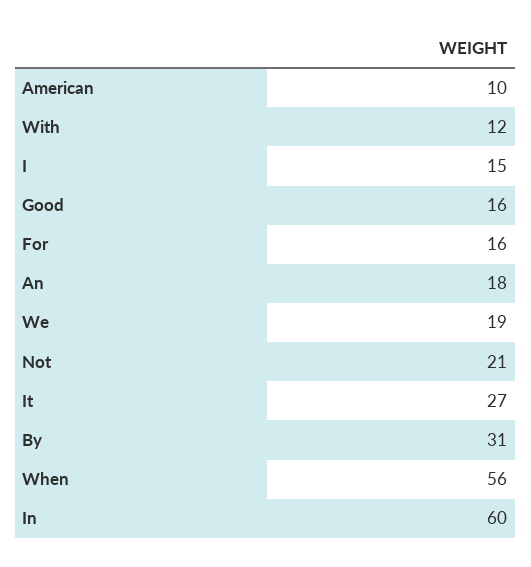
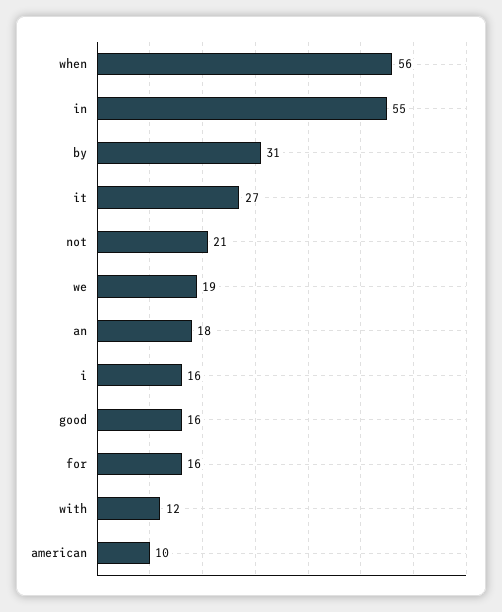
I: 15 -> 16
In: 60 -> 55

